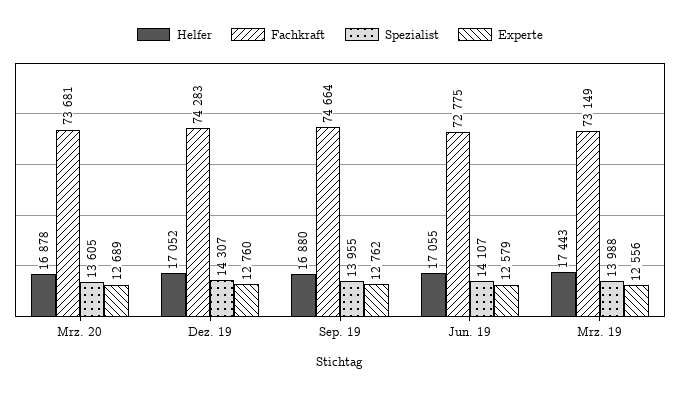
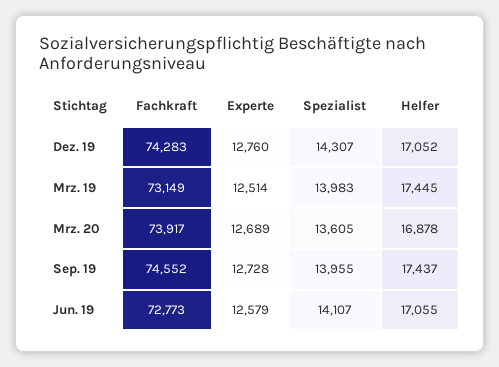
Fachkraft, Mrz. 20: 73681 -> 73917
Helfer, Sep. 19: 16880 -> 17437
Fachkraft, Sep. 19: 74664 -> 74552
Experte, Sep. 19: 12762 -> 12728
Fachkraft, Jun. 19: 72775 -> 72773
Helfer, Mrz. 19: 17443 -> 17445
Spezialist, Mrz. 19: 13988 -> 13983
Experte, Mrz. 19: 12556 -> 12514

